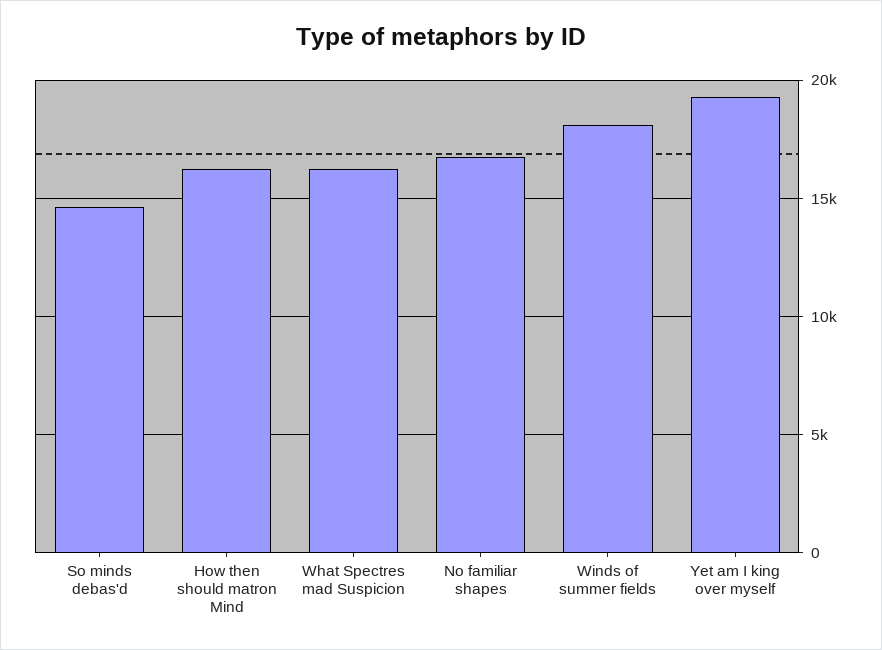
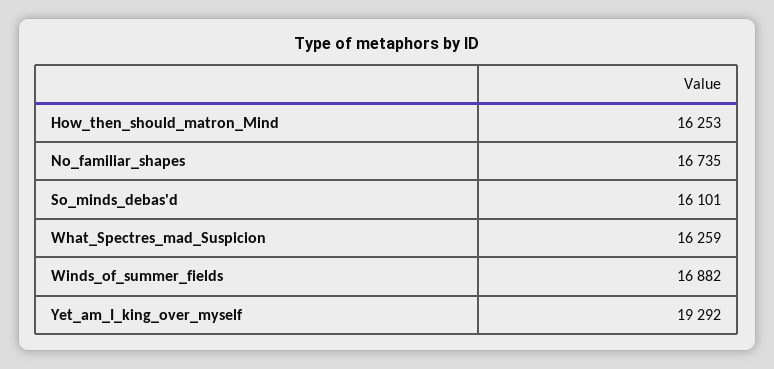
So minds debas'd: 14500 -> 16101
Winds of summer fields: 18000 -> 16882

